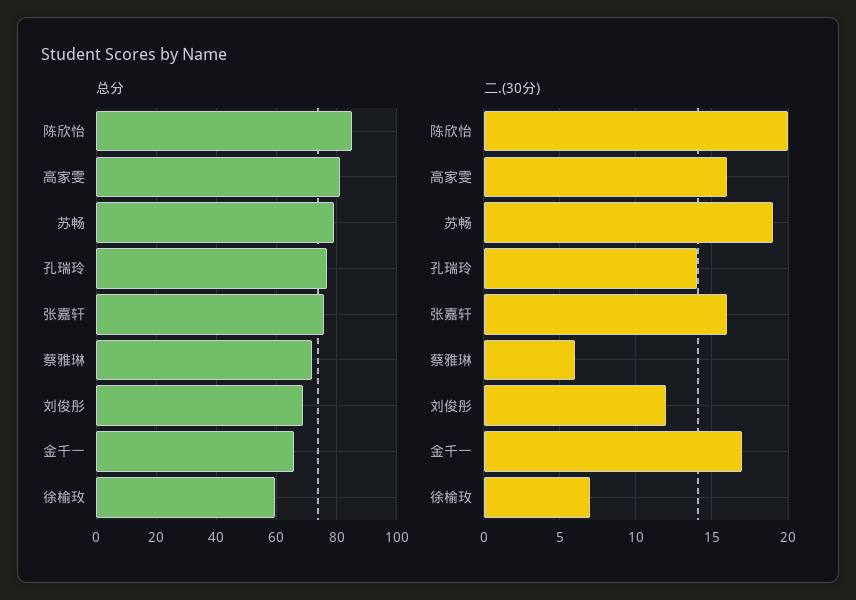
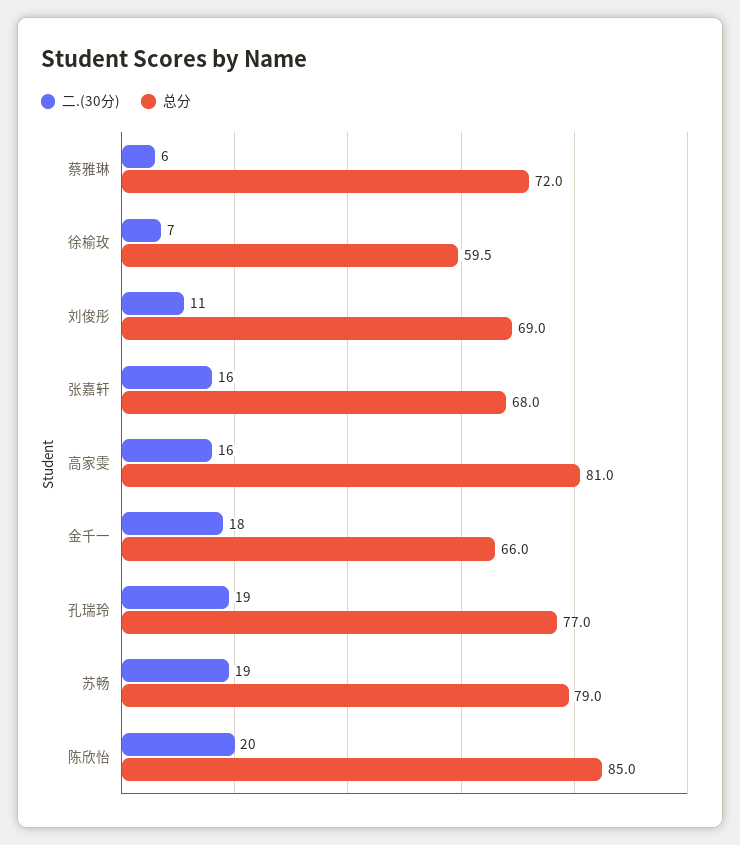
总分, 张嘉轩: 76 -> 68
二.(30分), 孔瑞玲: 14 -> 19
二.(30分), 刘俊彤: 12 -> 11
二.(30分), 金千一: 17 -> 18

